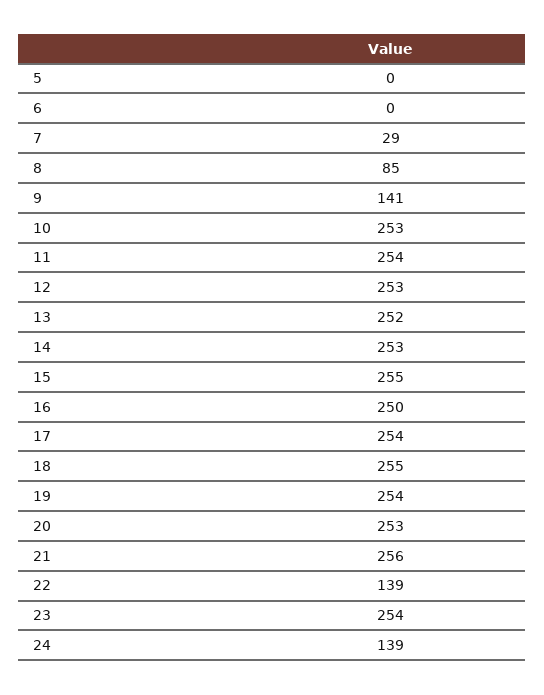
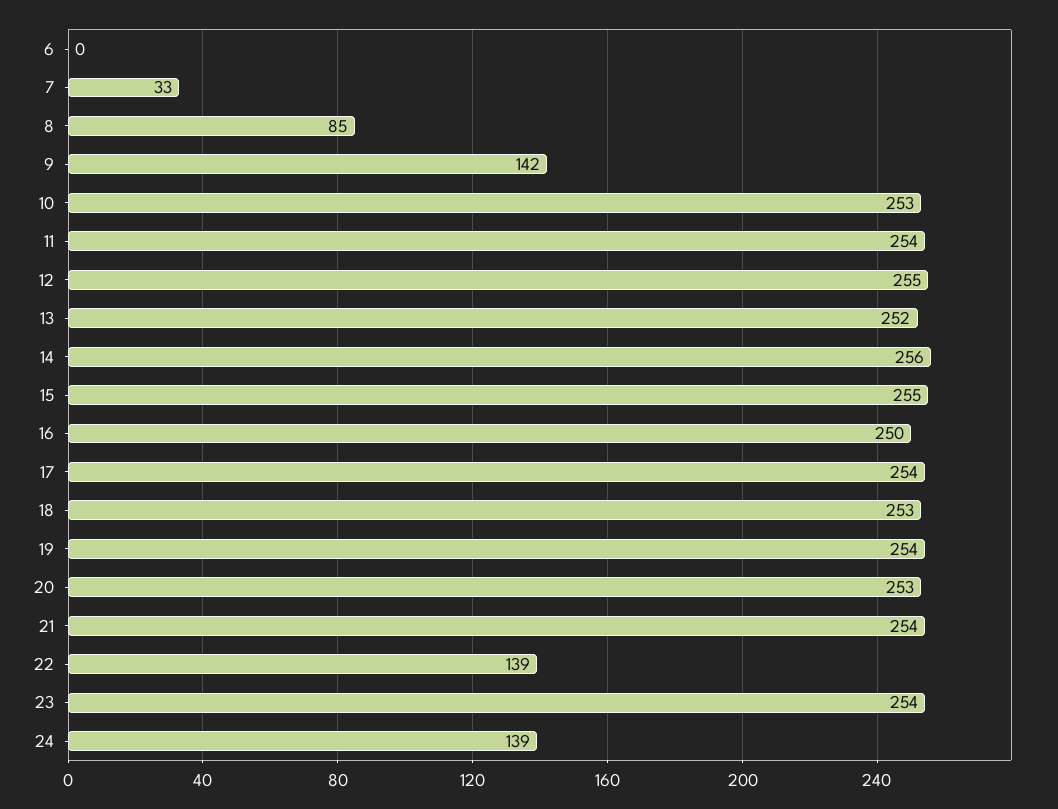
5: 0 -> none
7: 29 -> 33
9: 141 -> 142
12: 253 -> 255
14: 253 -> 256
18: 255 -> 253
21: 256 -> 254

